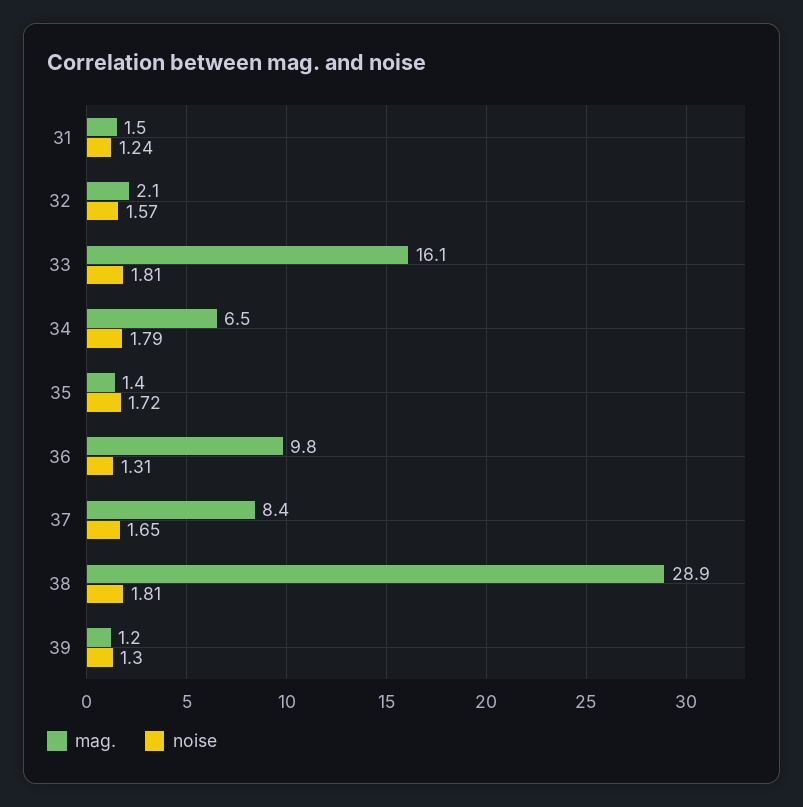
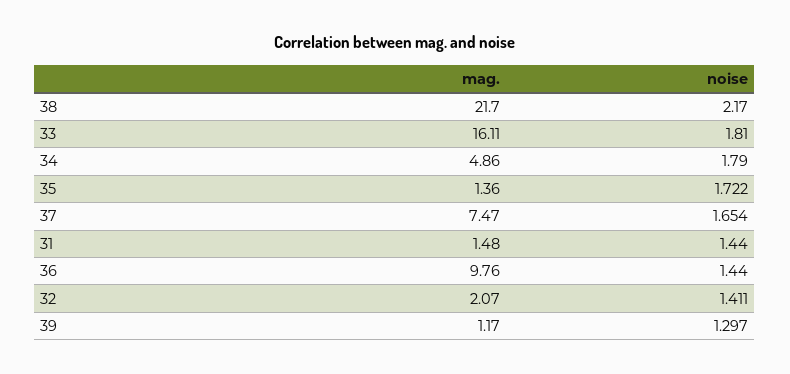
noise, 31: 1.24 -> 1.44
noise, 32: 1.57 -> 1.411
mag., 34: 6.5 -> 4.86
noise, 36: 1.31 -> 1.44
mag., 37: 8.4 -> 7.47
mag., 38: 28.9 -> 21.7
noise, 38: 1.81 -> 2.17

